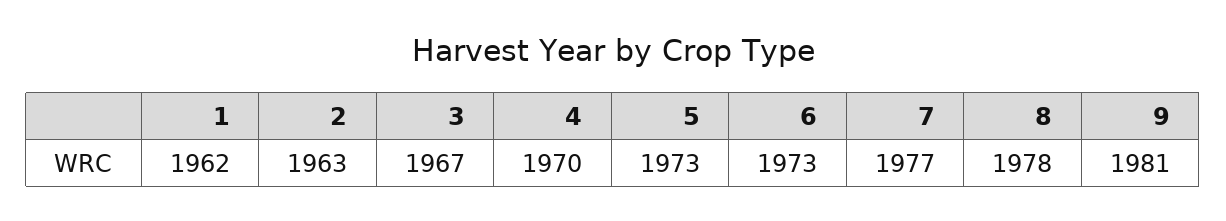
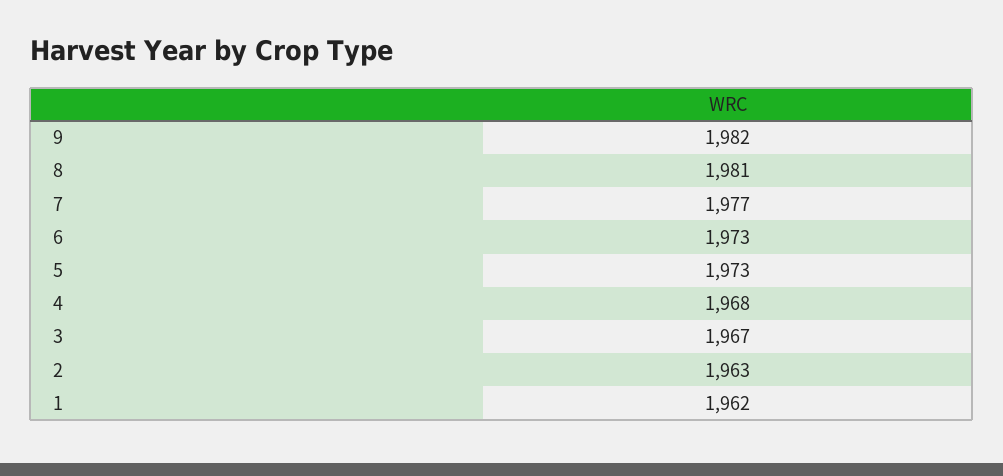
4: 1970 -> 1968
8: 1978 -> 1981
9: 1981 -> 1982

